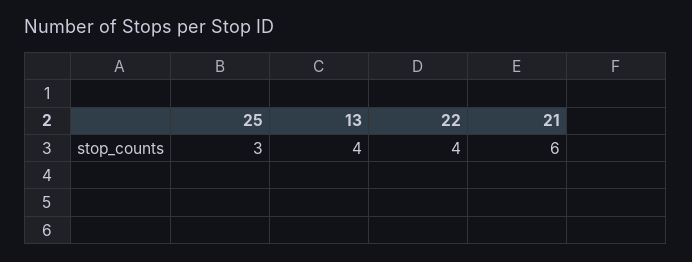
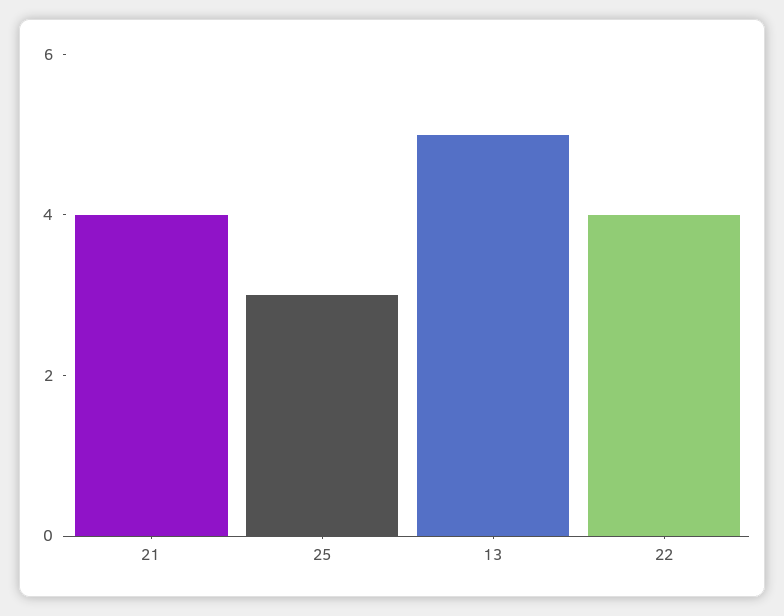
13: 4 -> 5
21: 6 -> 4

